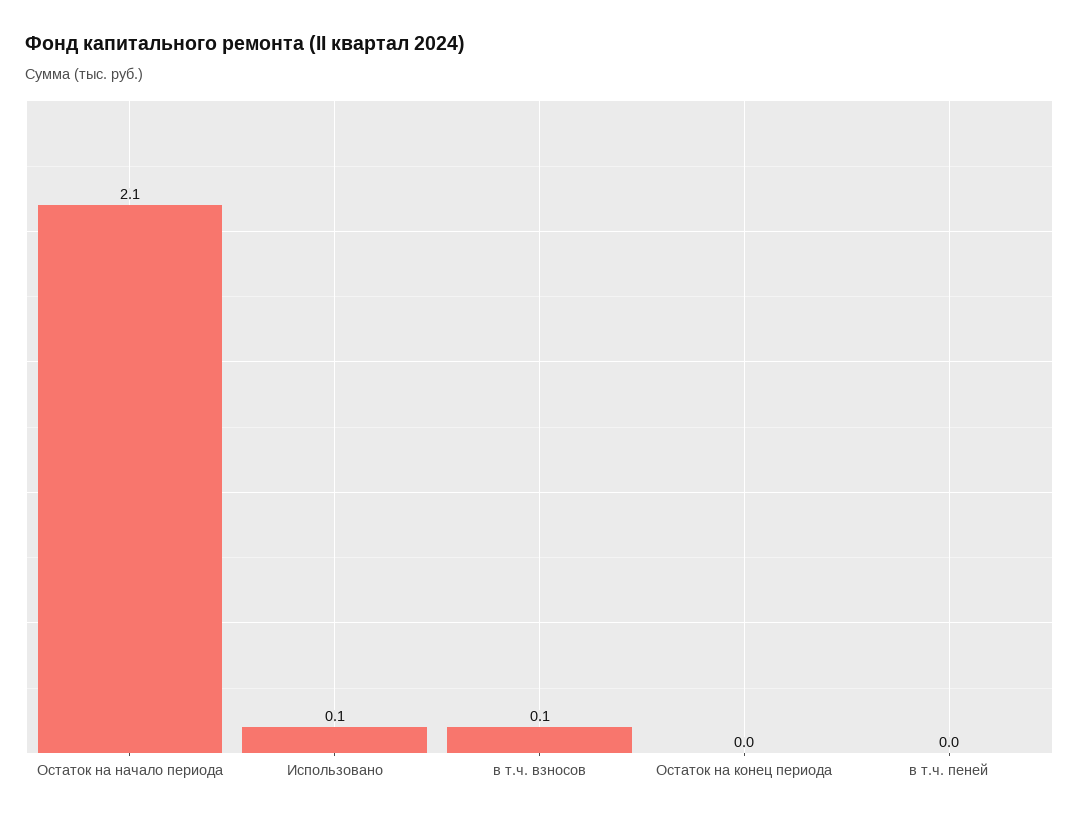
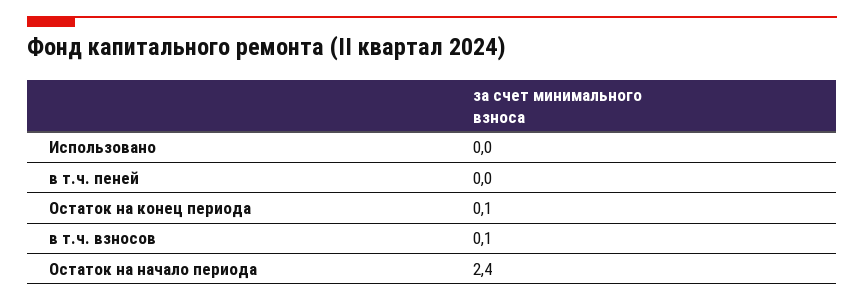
Остаток на начало периода: 2.1 -> 2.4
Использовано: 0.1 -> 0
Остаток на конец периода: 0 -> 0.1

